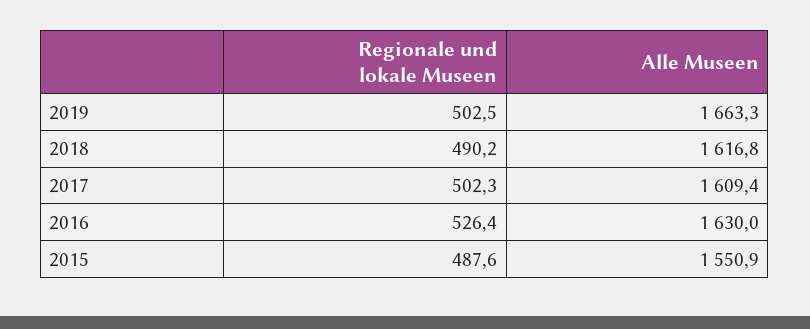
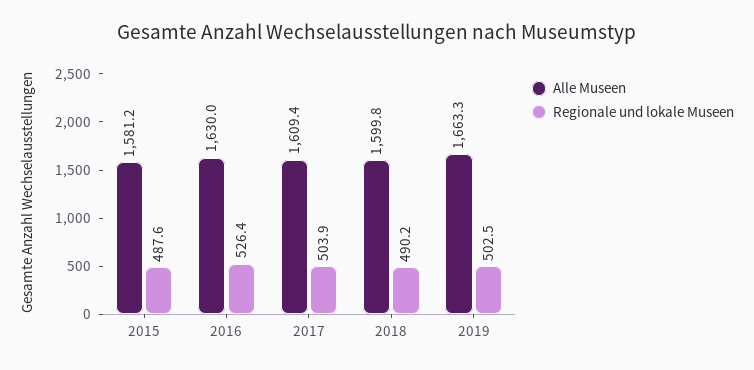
Alle Museen, 2018: 1616.8 -> 1599.8
Regionale und lokale Museen, 2017: 502.3 -> 503.9
Alle Museen, 2015: 1550.9 -> 1581.2

